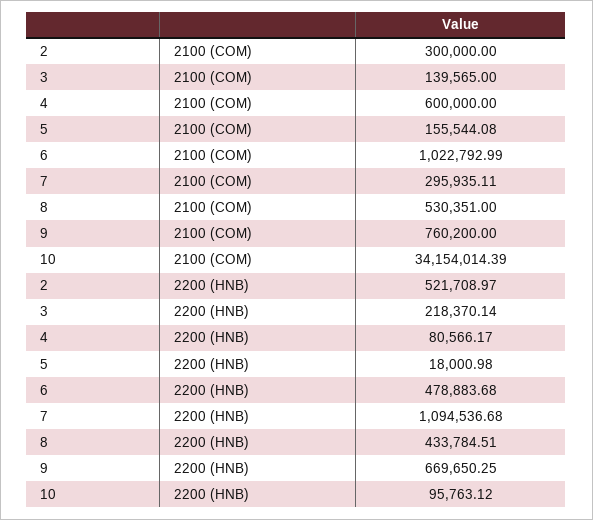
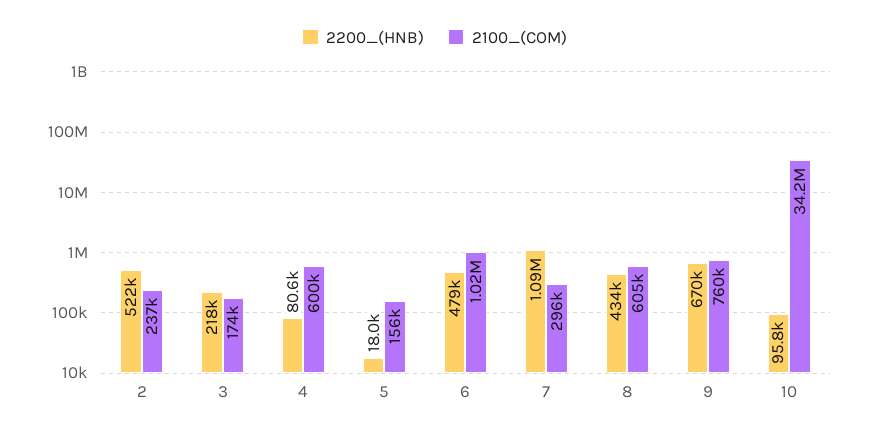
2100 (COM), 2: 300000 -> 237000
2100 (COM), 3: 139565 -> 174000
2100 (COM), 8: 530351 -> 605000

